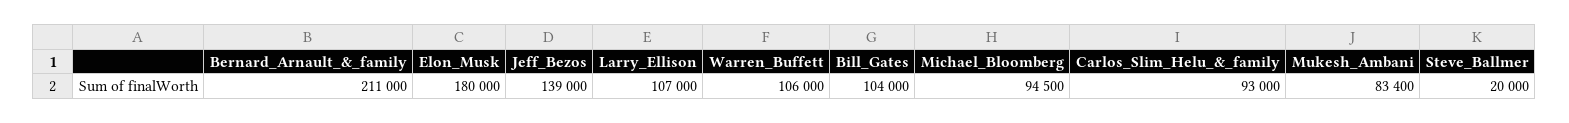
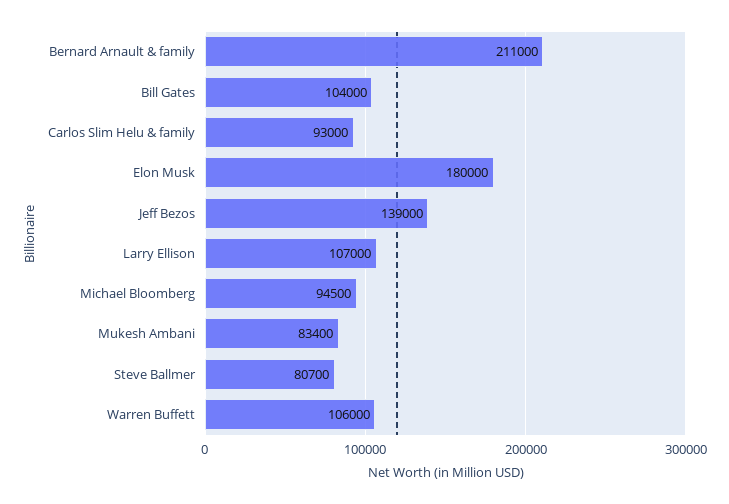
Steve_Ballmer: 20000 -> 80700

